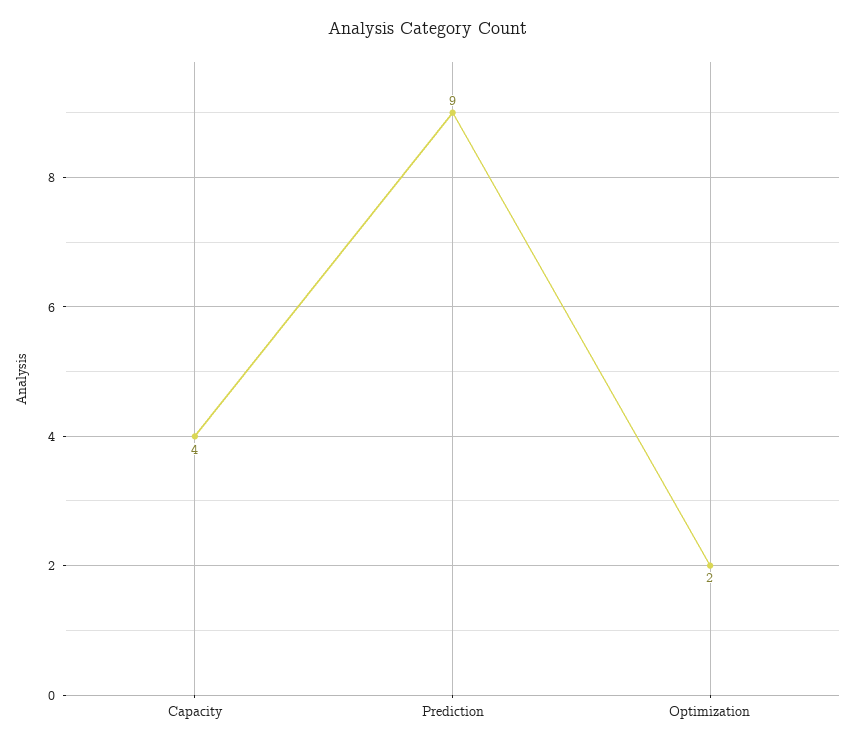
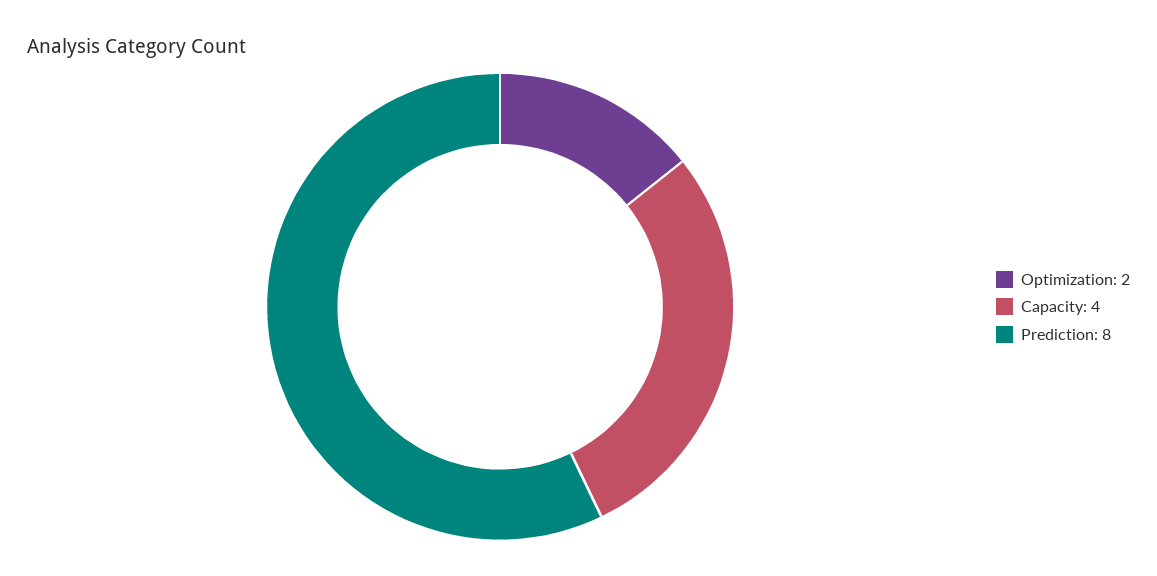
Prediction: 9 -> 8

